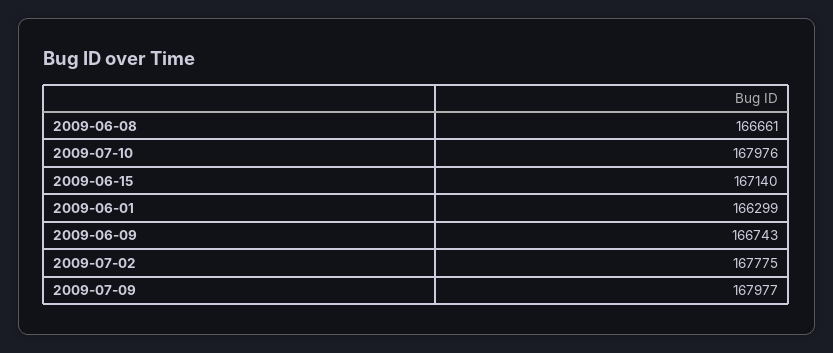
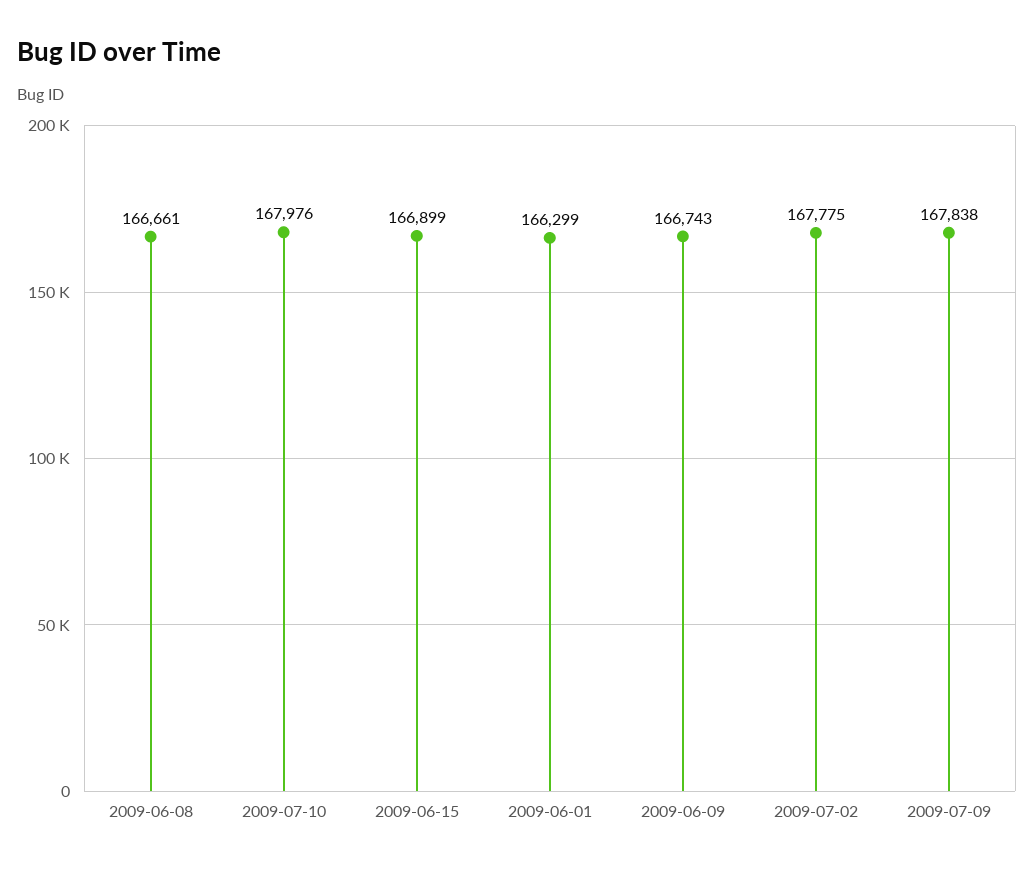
2009-06-15: 167140 -> 166899
2009-07-09: 167977 -> 167838

